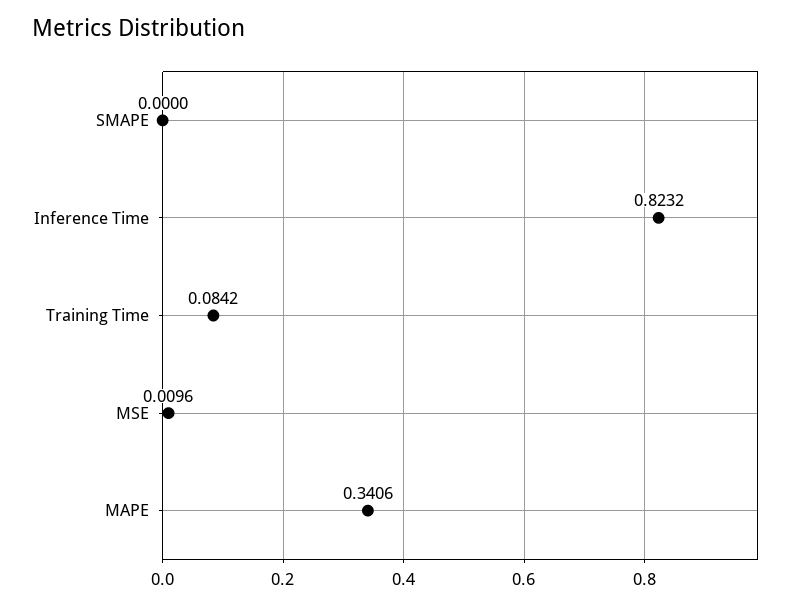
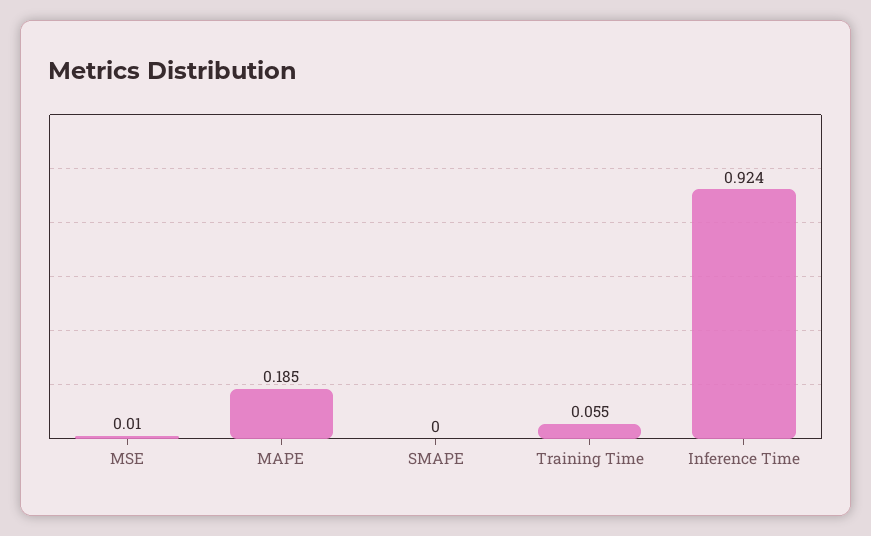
Inference Time: 0.8232 -> 0.924
Training Time: 0.0842 -> 0.055
MAPE: 0.3406 -> 0.185

